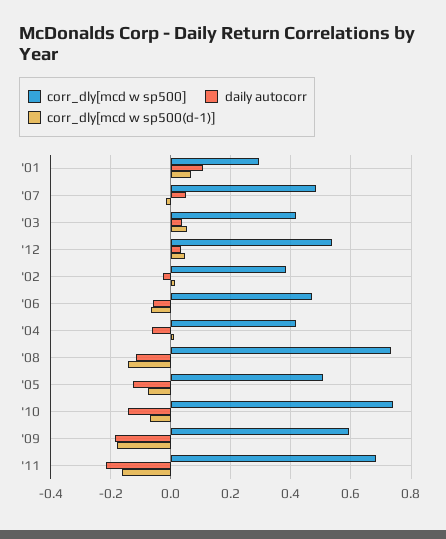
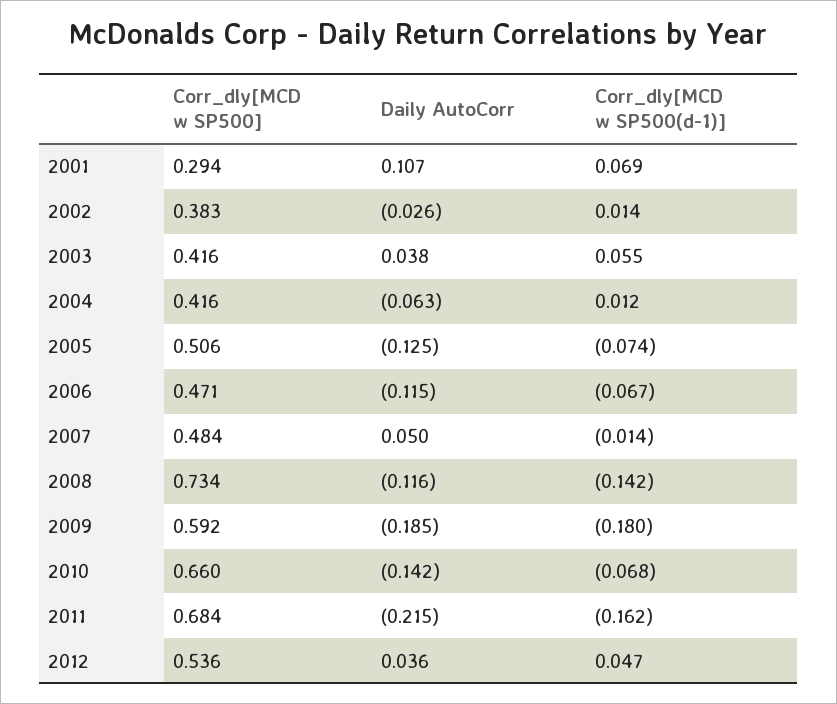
daily autocorr, '06: -0.06 -> -0.115
corr_dly[mcd w sp500], '10: 0.74 -> 0.66

